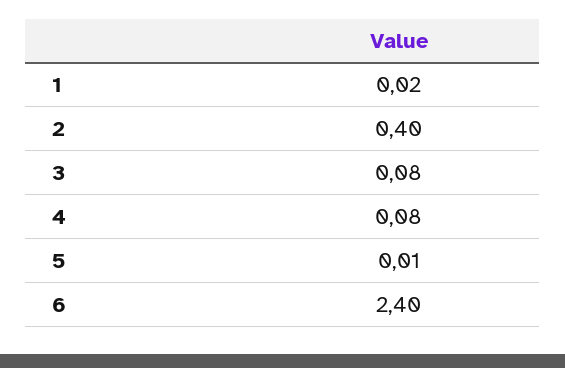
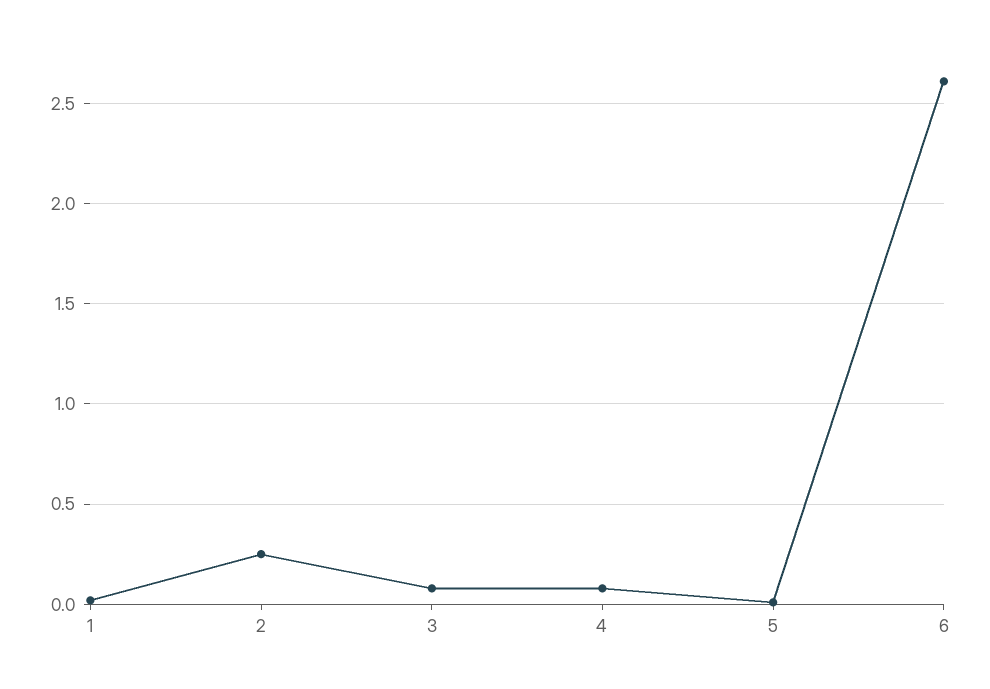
2: 0.4 -> 0.25
6: 2.4 -> 2.6

